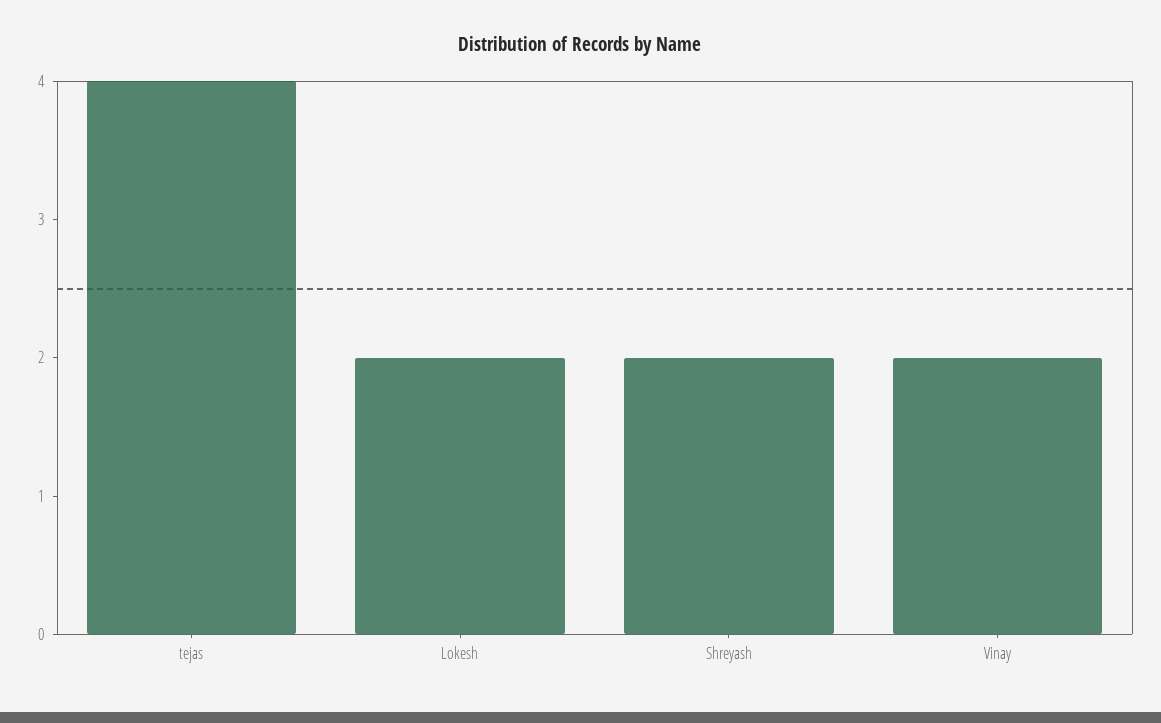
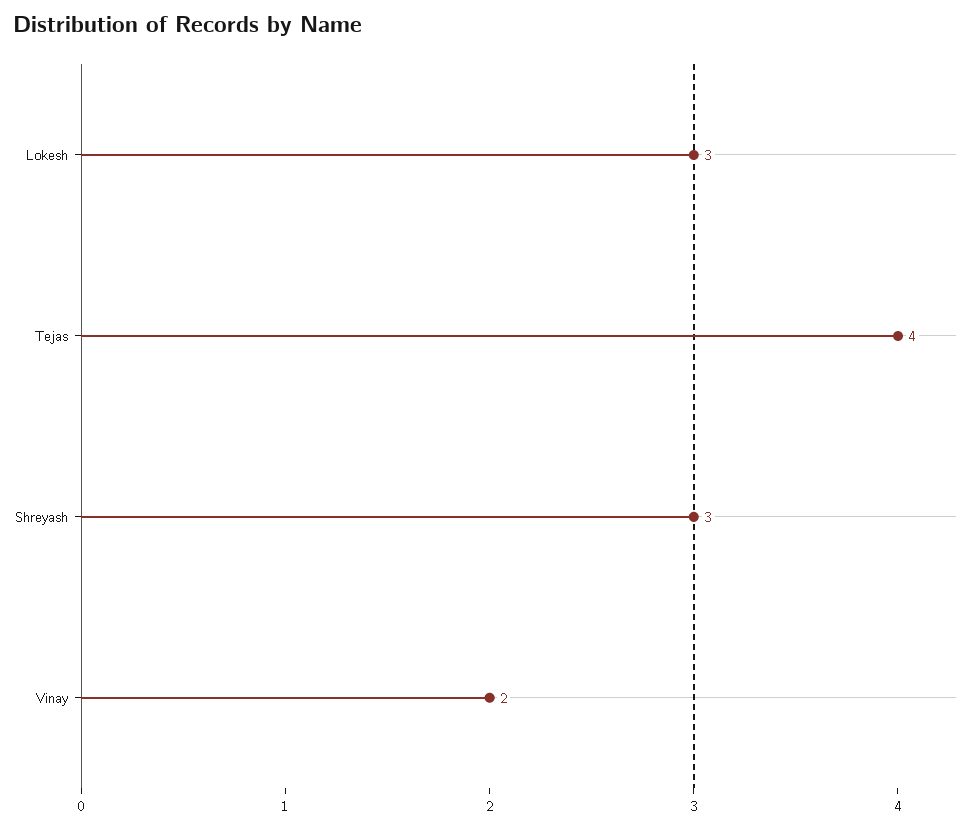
Lokesh: 2 -> 3
Shreyash: 2 -> 3

